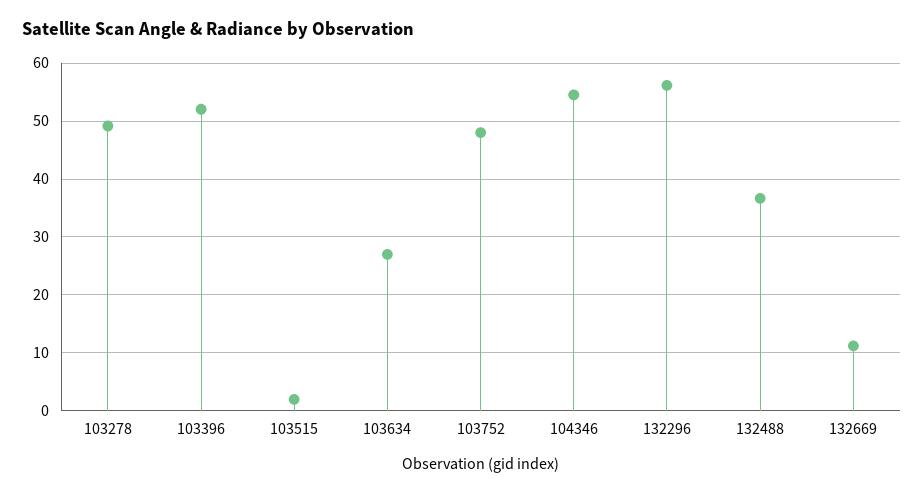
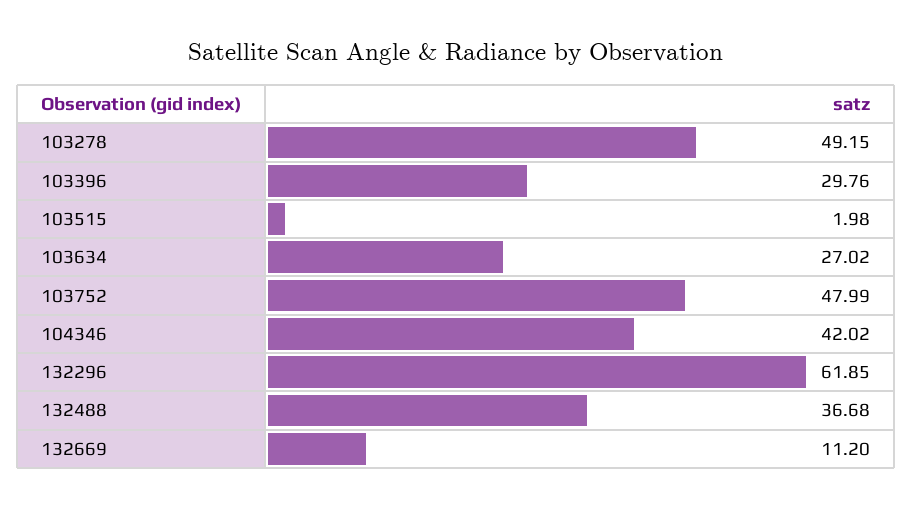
103396: 52 -> 29.76
104346: 54 -> 42.02
132296: 56 -> 61.85

